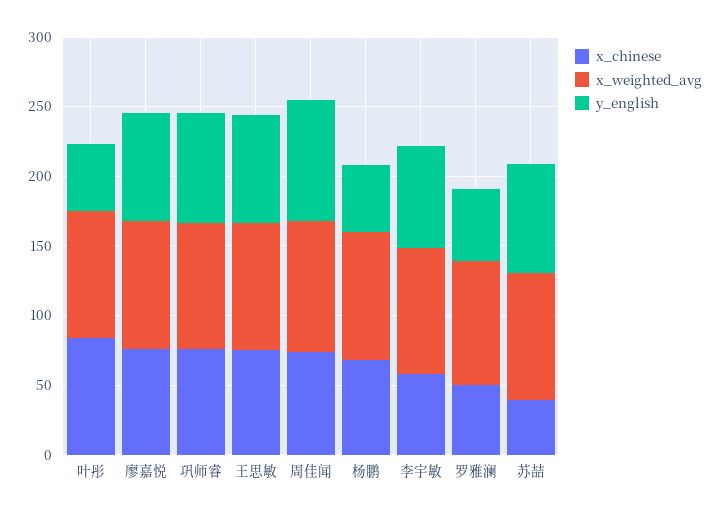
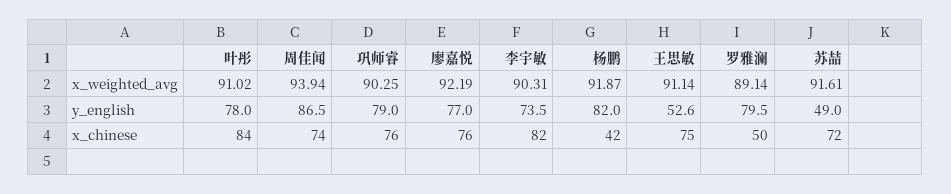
y_english, 叶彤: 50 -> 78
y_english, 王思敏: 80 -> 52.6
x_chinese, 杨鹏: 70 -> 42
y_english, 杨鹏: 50 -> 82
x_chinese, 李宇敏: 60 -> 82
y_english, 罗雅澜: 50 -> 79.5
x_chinese, 苏喆: 40 -> 72
y_english, 苏喆: 80 -> 49

